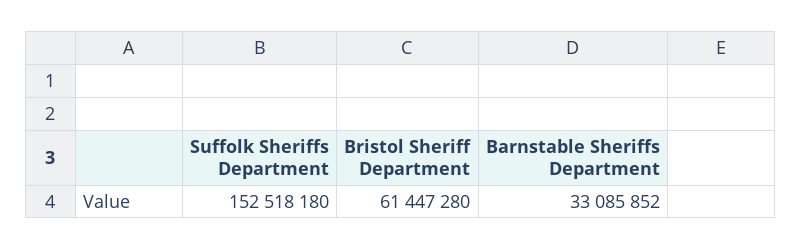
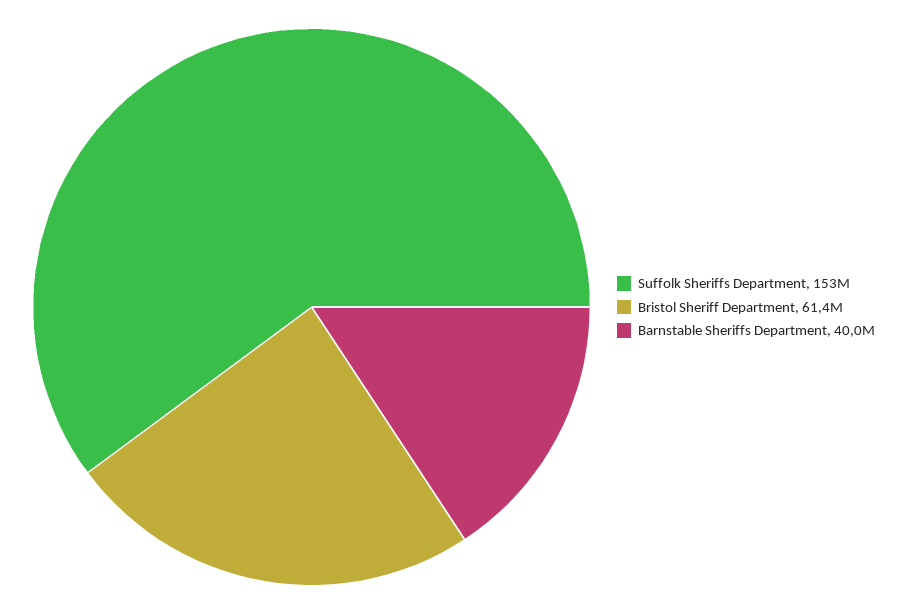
Barnstable Sheriffs Department: 33085852 -> 40000000

